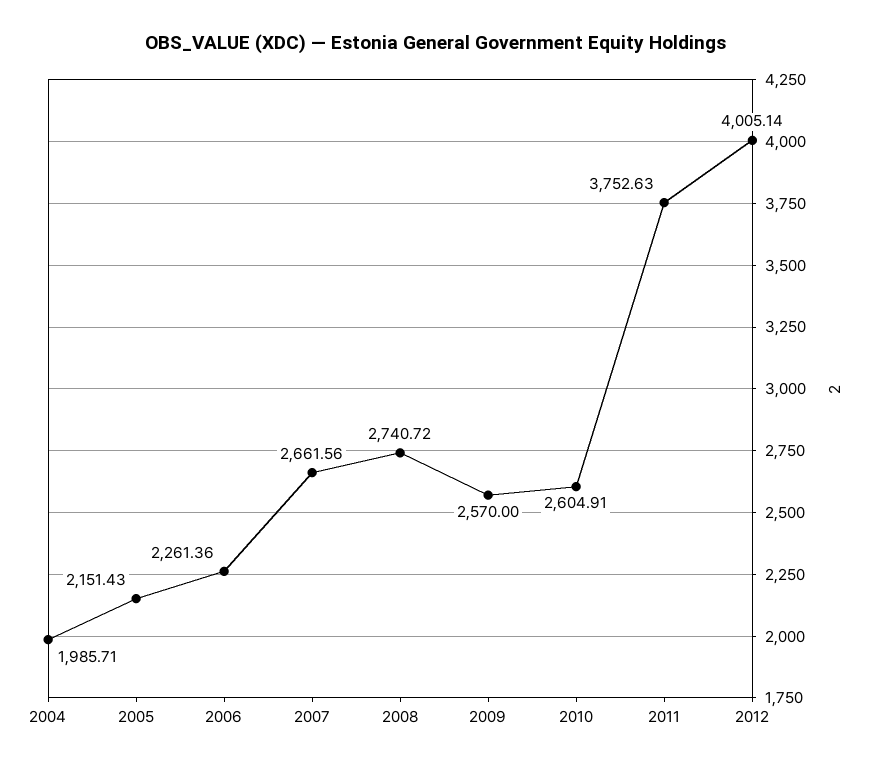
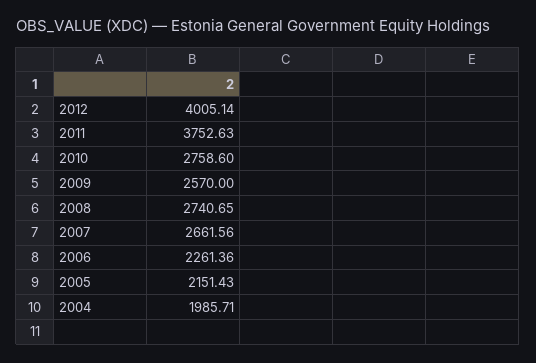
2008: 2740.72 -> 2740.65
2010: 2604.91 -> 2758.6

